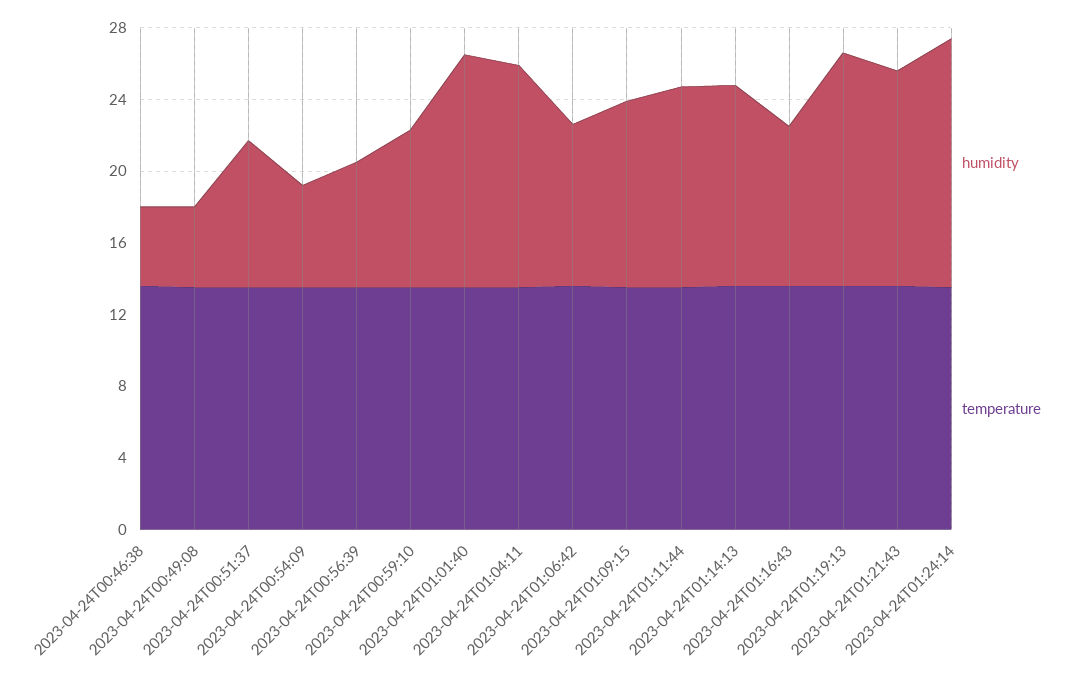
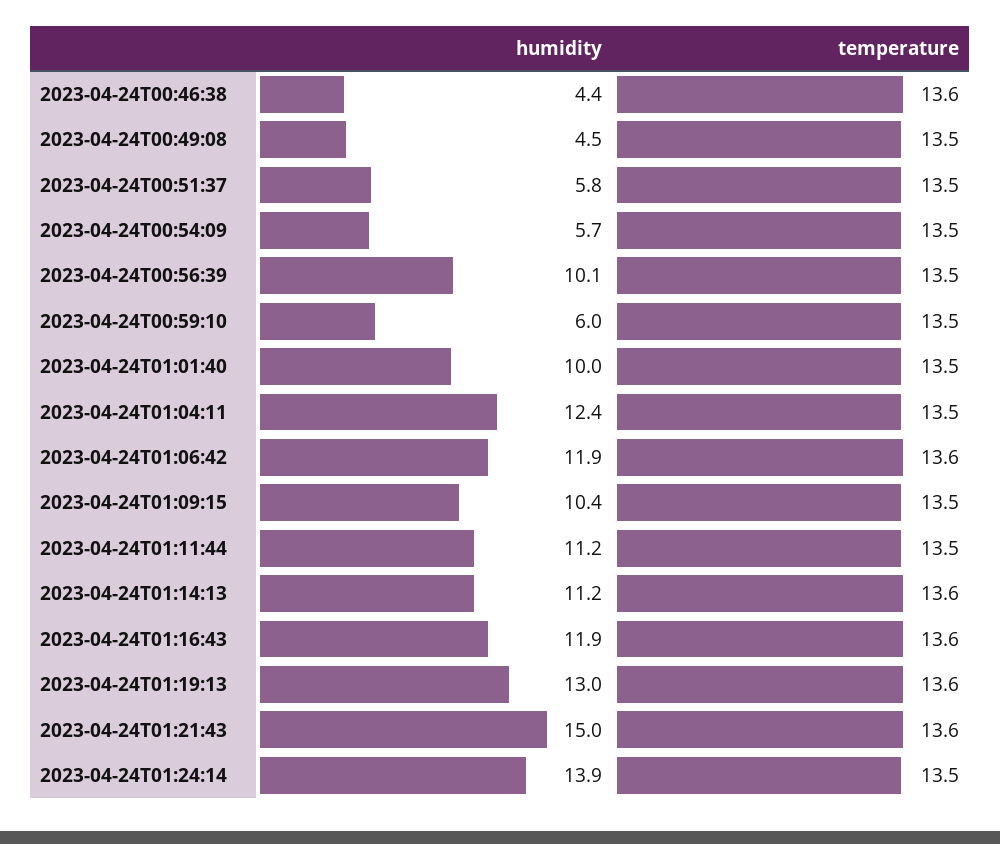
humidity, 2023-04-24T00:51:37: 8 -> 5.8
humidity, 2023-04-24T00:56:39: 7 -> 10.1
humidity, 2023-04-24T00:59:10: 9 -> 6
humidity, 2023-04-24T01:01:40: 13 -> 10
humidity, 2023-04-24T01:06:42: 9 -> 11.9
humidity, 2023-04-24T01:16:43: 9 -> 11.9
humidity, 2023-04-24T01:21:43: 12 -> 15

